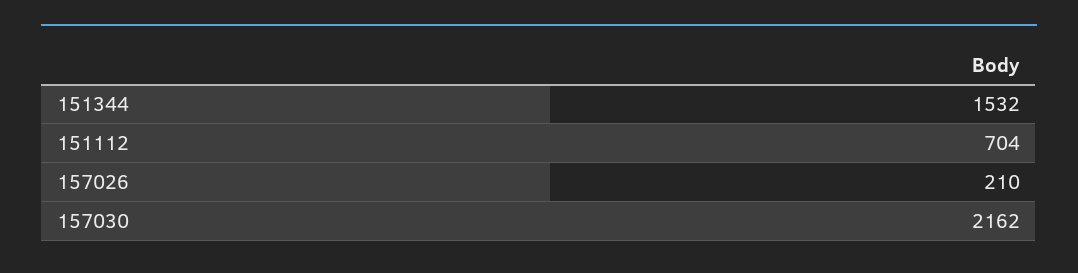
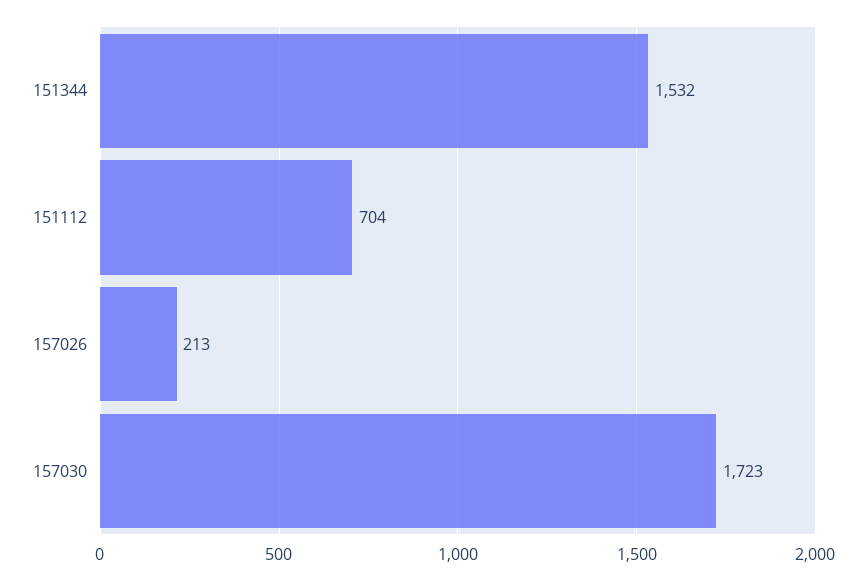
157026: 210 -> 213
157030: 2162 -> 1723

